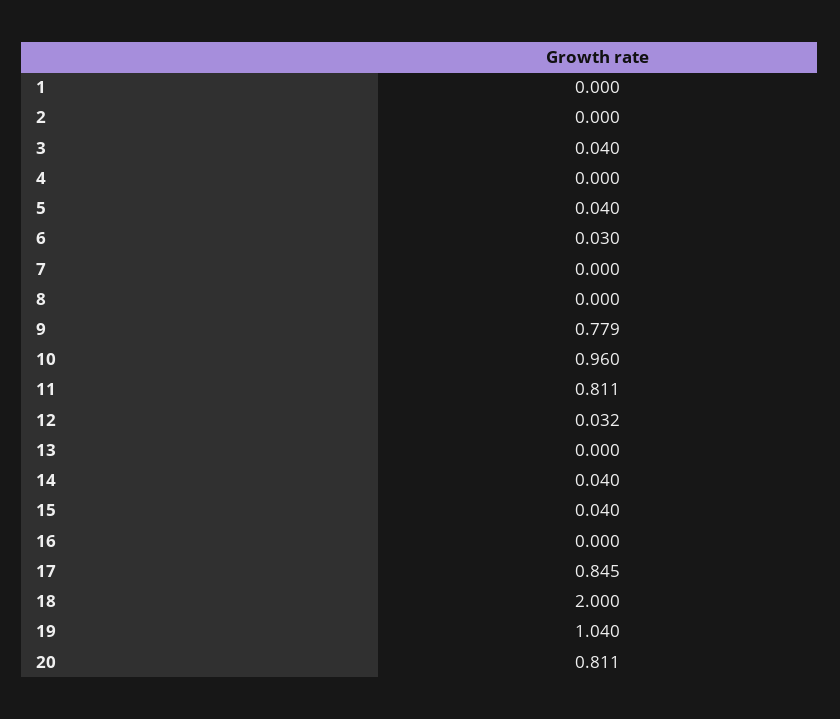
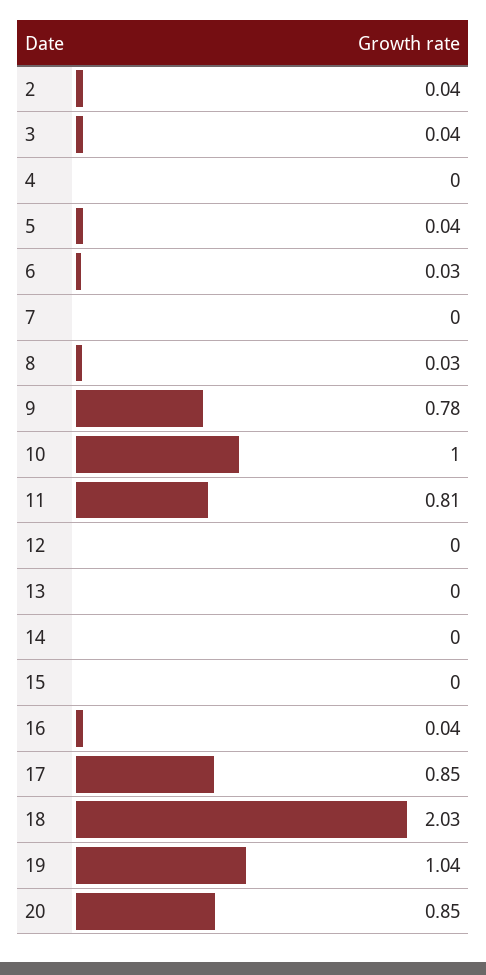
1: 0 -> none
2: 0 -> 0.04
8: 0 -> 0.03
10: 0.96 -> 1
12: 0.032 -> 0
14: 0.04 -> 0
15: 0.04 -> 0
16: 0 -> 0.04
18: 2 -> 2.03
20: 0.811 -> 0.85

